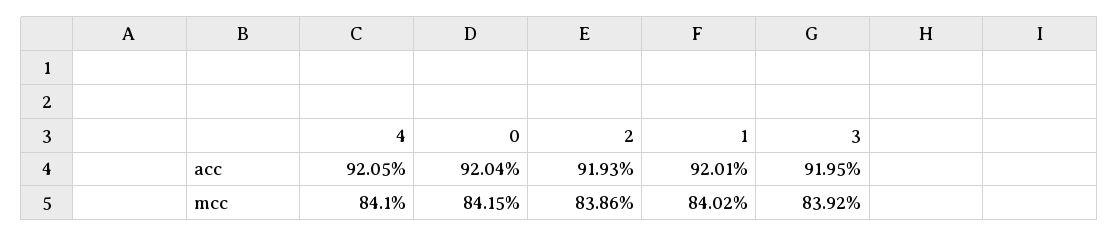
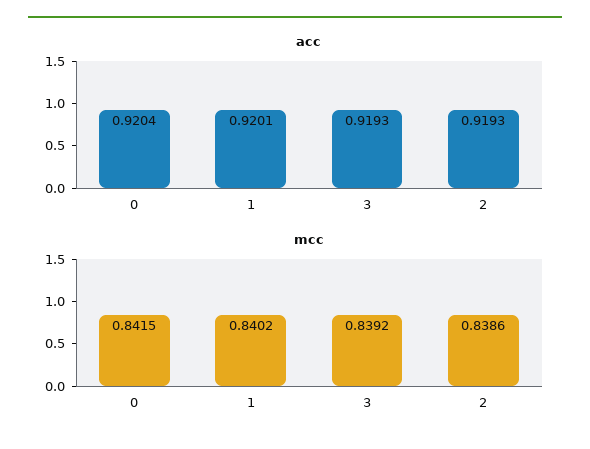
acc, 4: 0.9205 -> none
acc, 3: 0.9195 -> 0.9193
mcc, 4: 0.841 -> none

